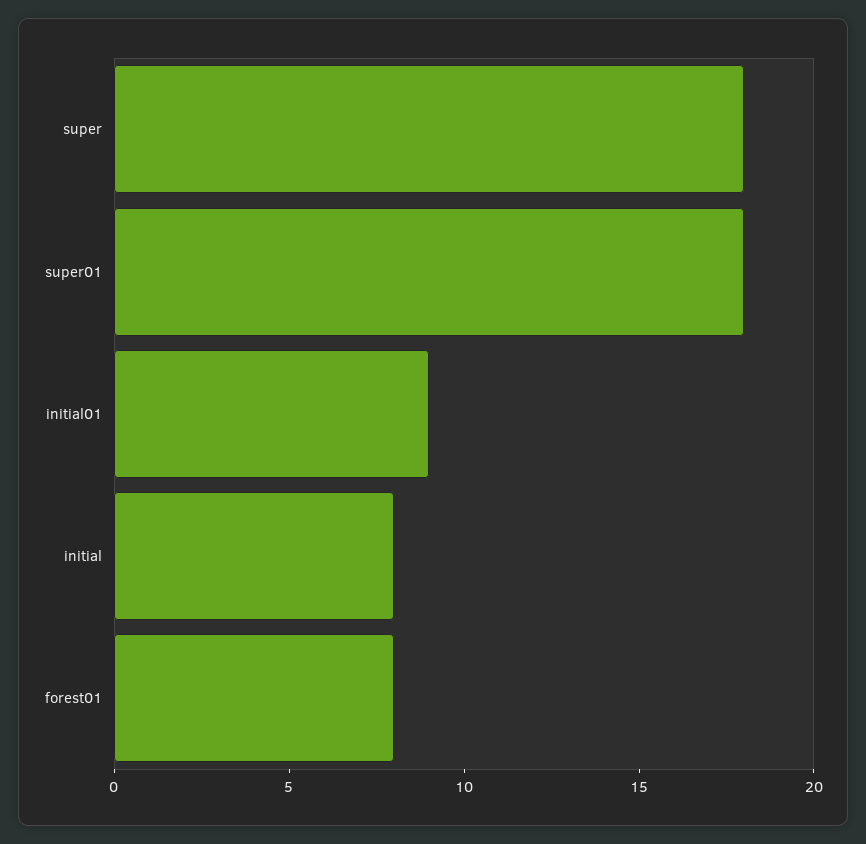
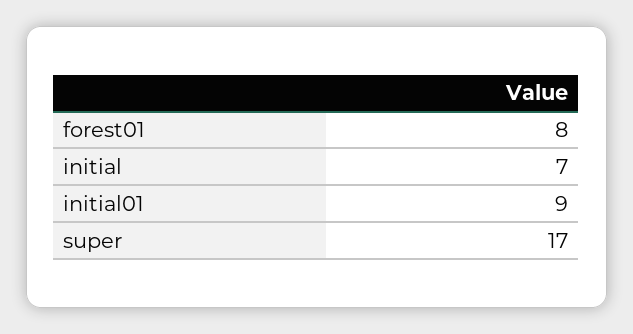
super: 18 -> 17
super01: 18 -> none
initial: 8 -> 7

